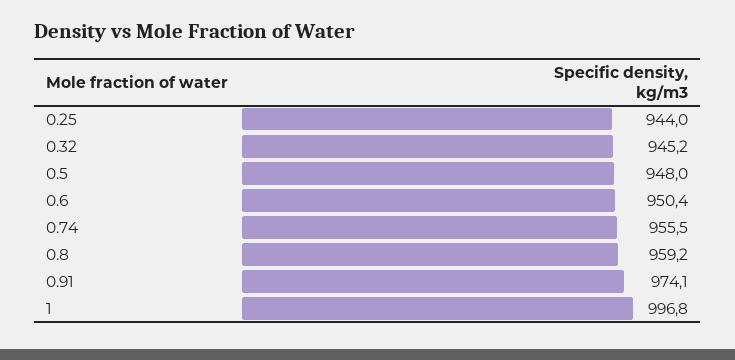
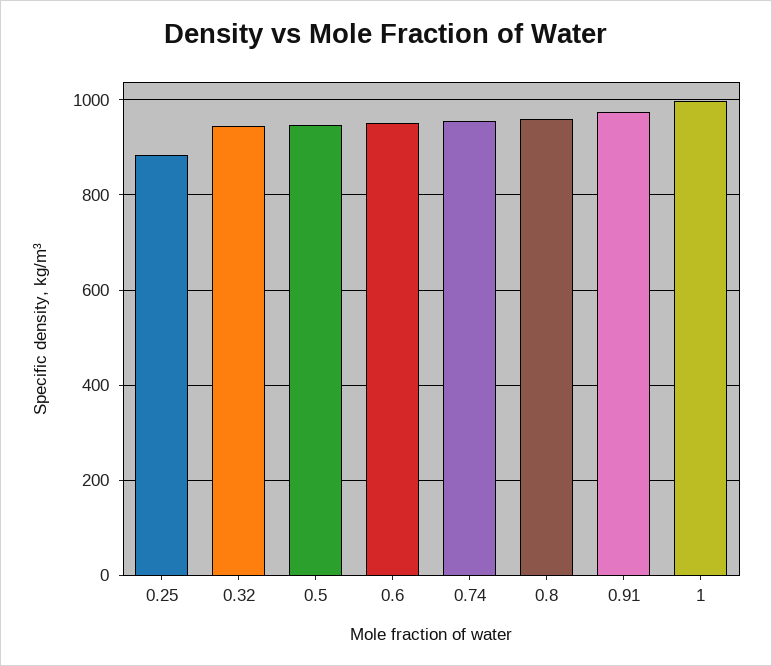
0.25: 944 -> 880

